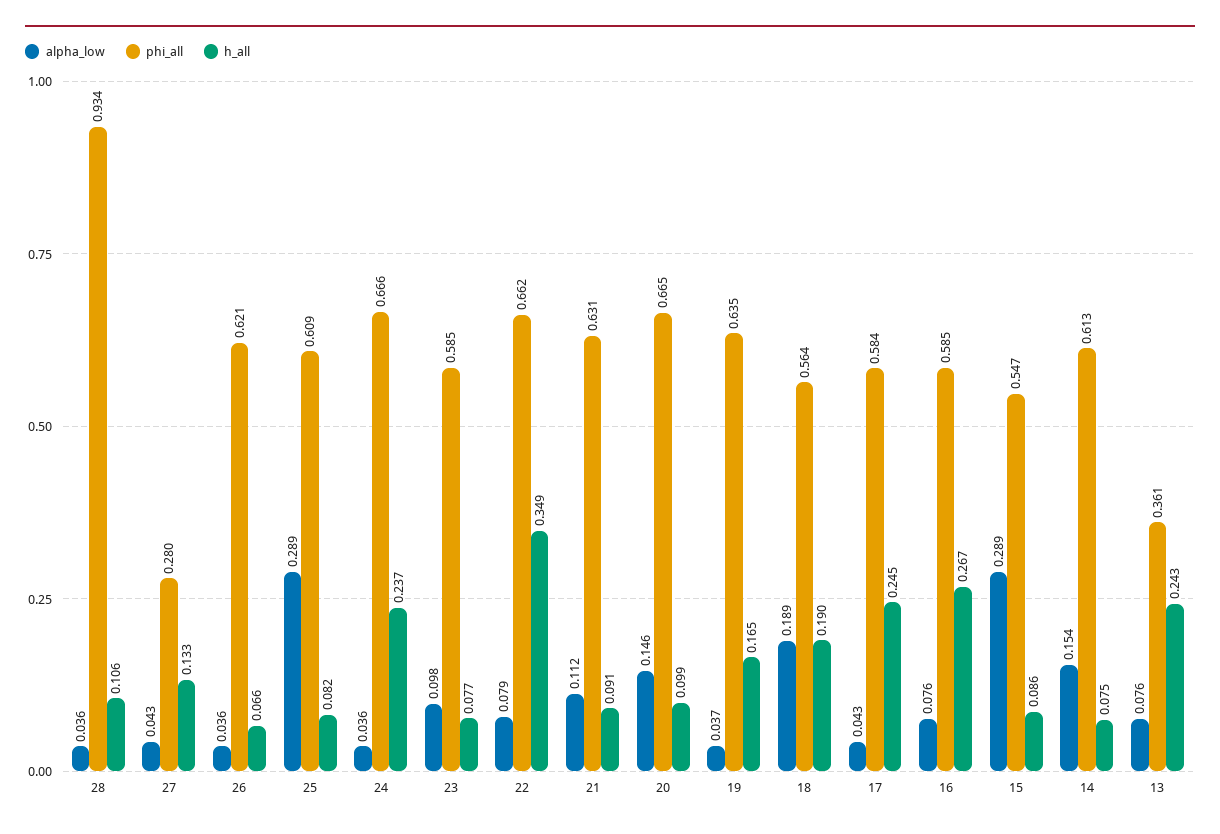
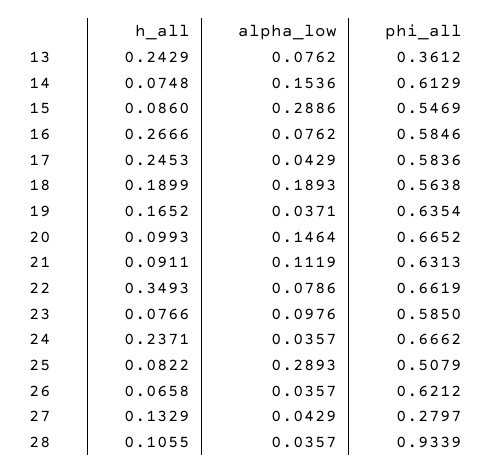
phi_all, 25: 0.609 -> 0.5079

